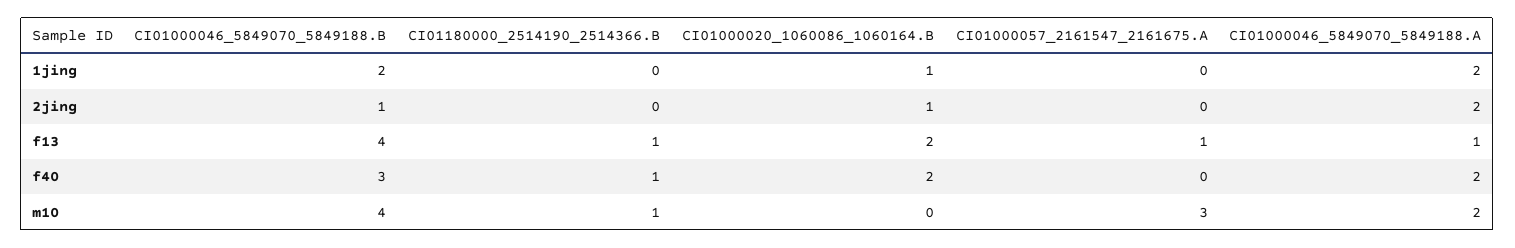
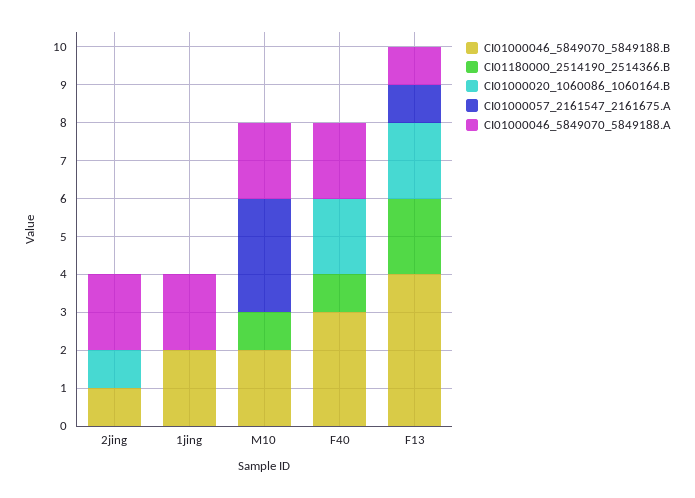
CI01000020_1060086_1060164.B, 1jing: 1 -> 0
CI01180000_2514190_2514366.B, f13: 1 -> 2
CI01000046_5849070_5849188.B, m10: 4 -> 2

